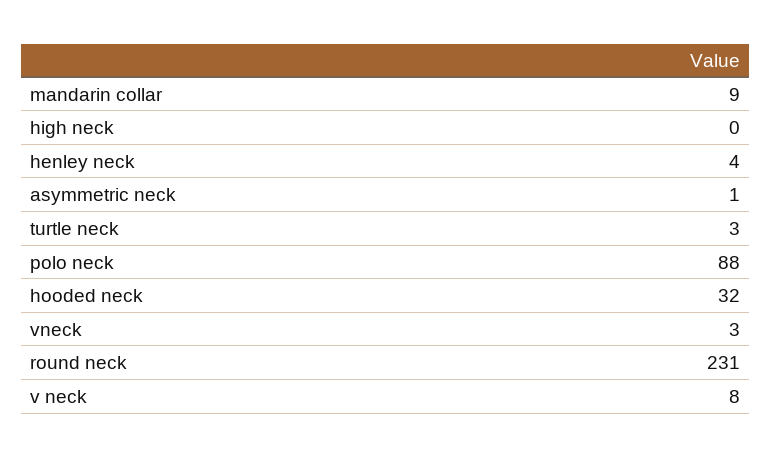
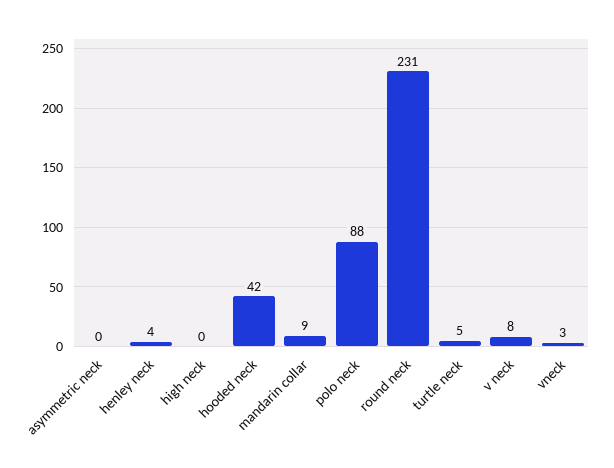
asymmetric neck: 1 -> 0
turtle neck: 3 -> 5
hooded neck: 32 -> 42

